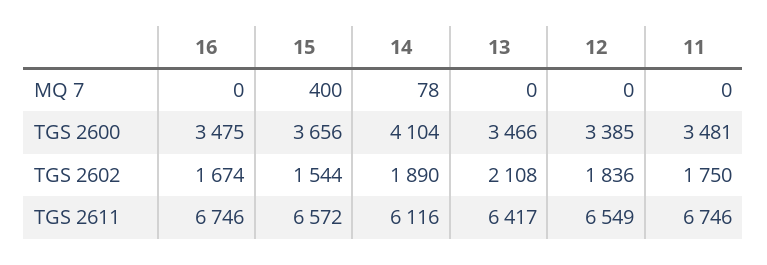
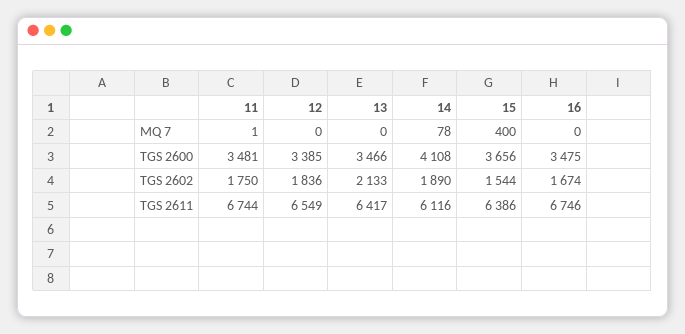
11, MQ 7: 0 -> 1
14, TGS 2600: 4104 -> 4108
13, TGS 2602: 2108 -> 2133
15, TGS 2611: 6572 -> 6386
11, TGS 2611: 6746 -> 6744

